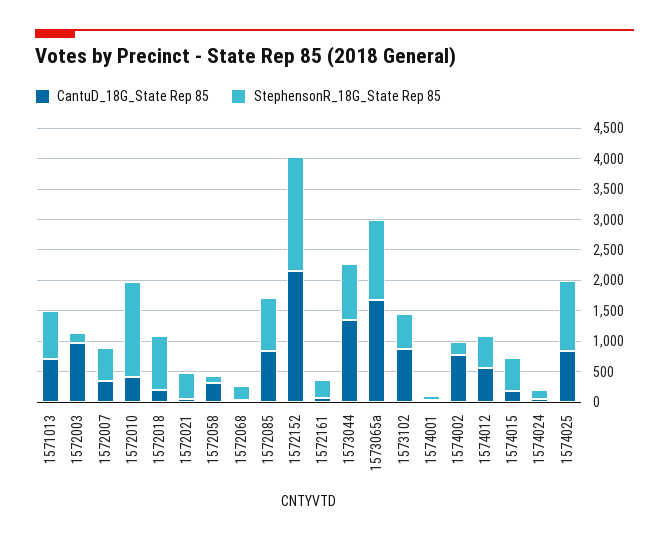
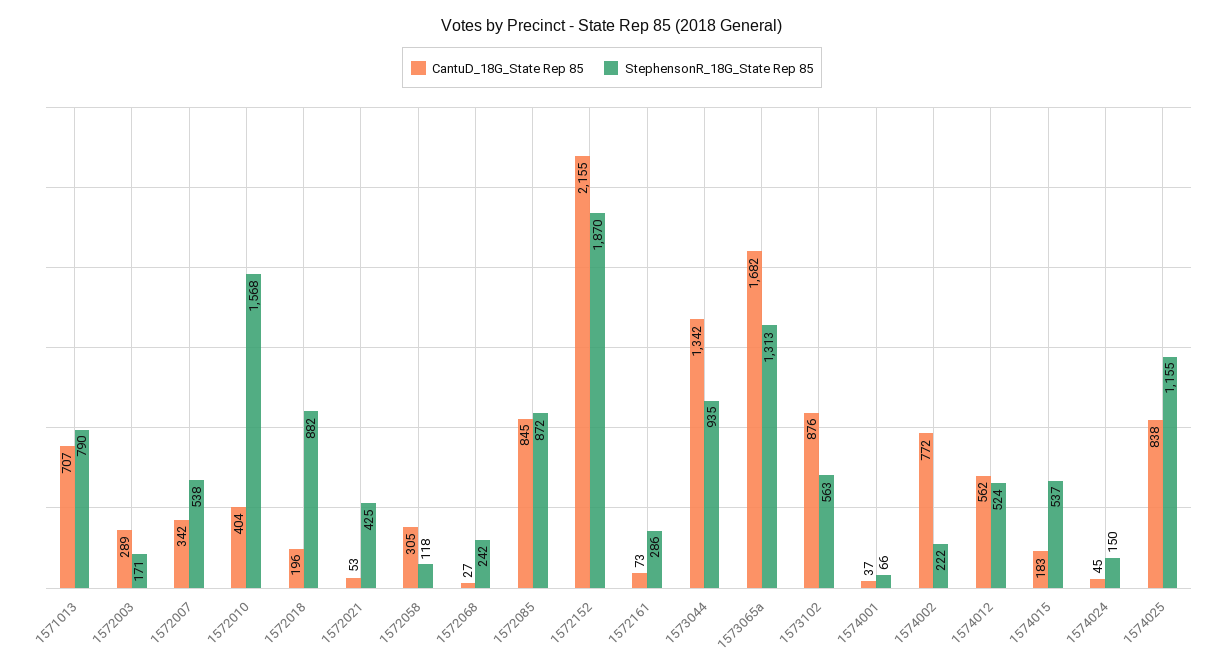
CantuD_18G_State Rep 85, 1572003: 1000 -> 289

